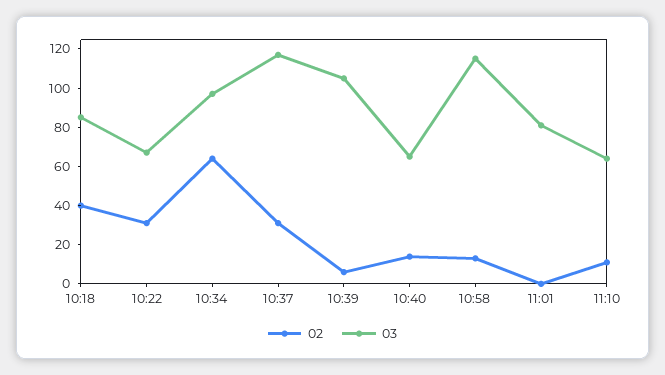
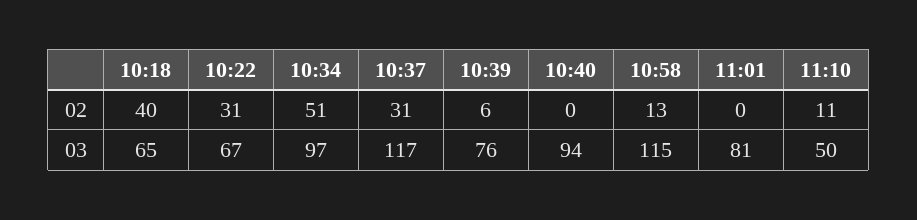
03, 10:18: 85 -> 65
02, 10:34: 65 -> 51
03, 10:39: 105 -> 76
02, 10:40: 15 -> 0
03, 10:40: 65 -> 94
03, 11:10: 65 -> 50

